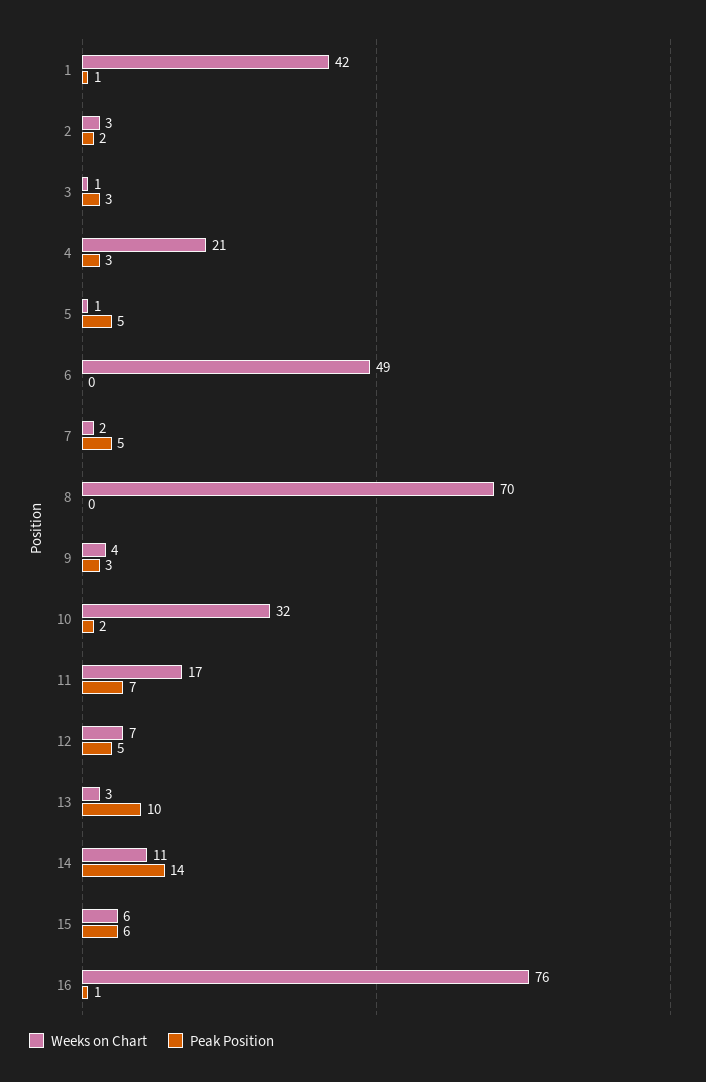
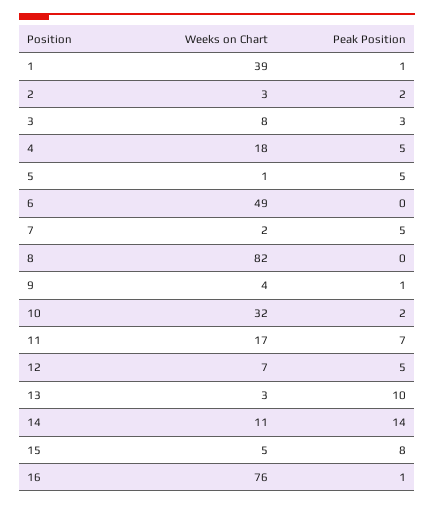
Weeks on Chart, 1: 42 -> 39
Weeks on Chart, 3: 1 -> 8
Weeks on Chart, 4: 21 -> 18
Peak Position, 4: 3 -> 5
Weeks on Chart, 8: 70 -> 82
Peak Position, 9: 3 -> 1
Weeks on Chart, 15: 6 -> 5
Peak Position, 15: 6 -> 8

